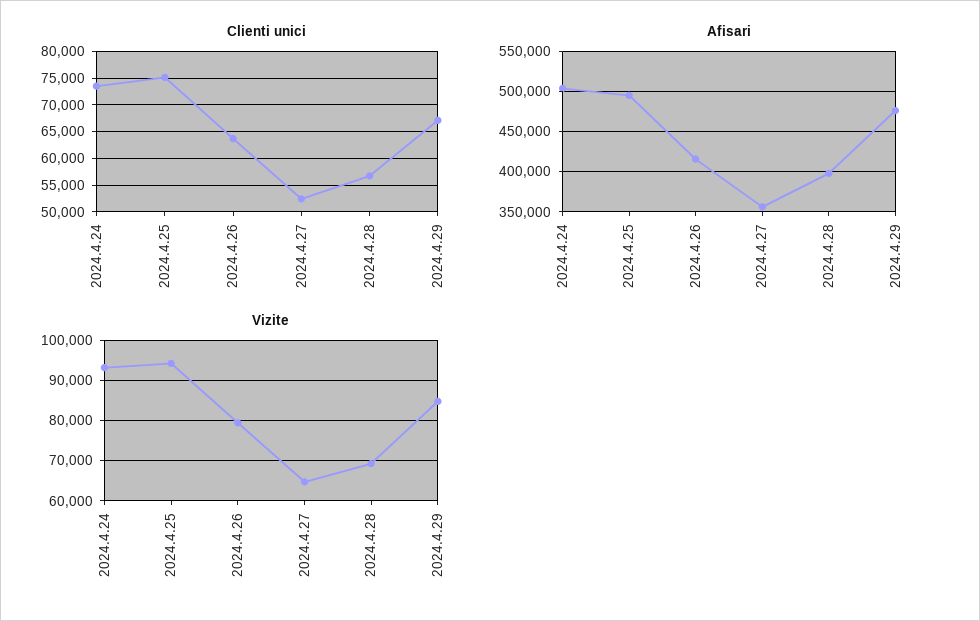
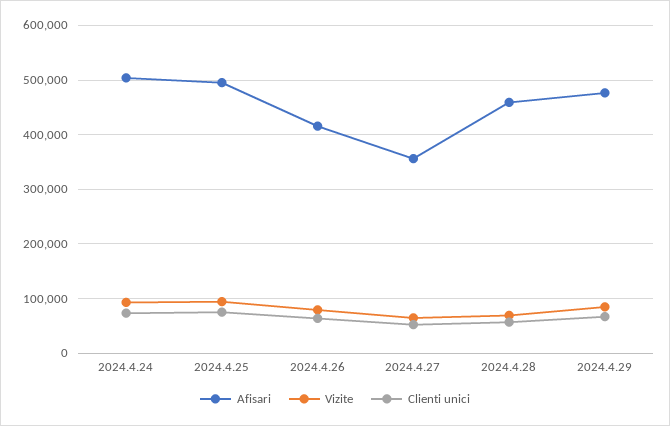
Afisari, 2024.4.28: 400000 -> 460000

